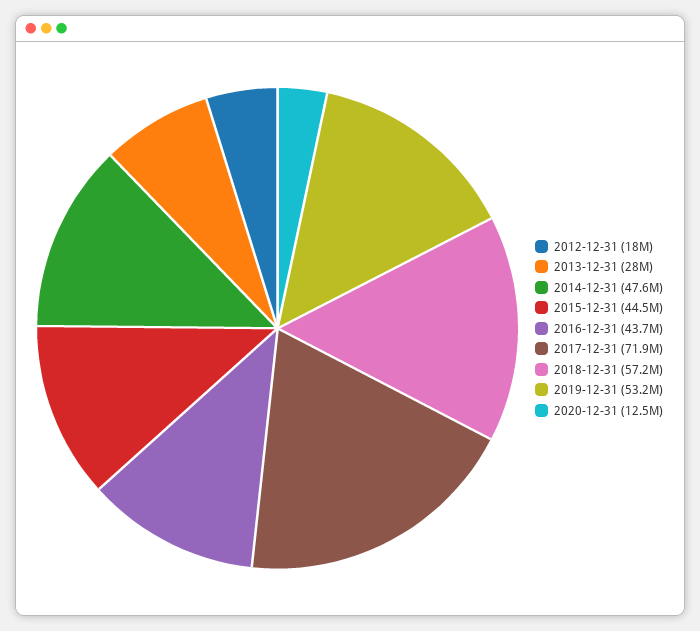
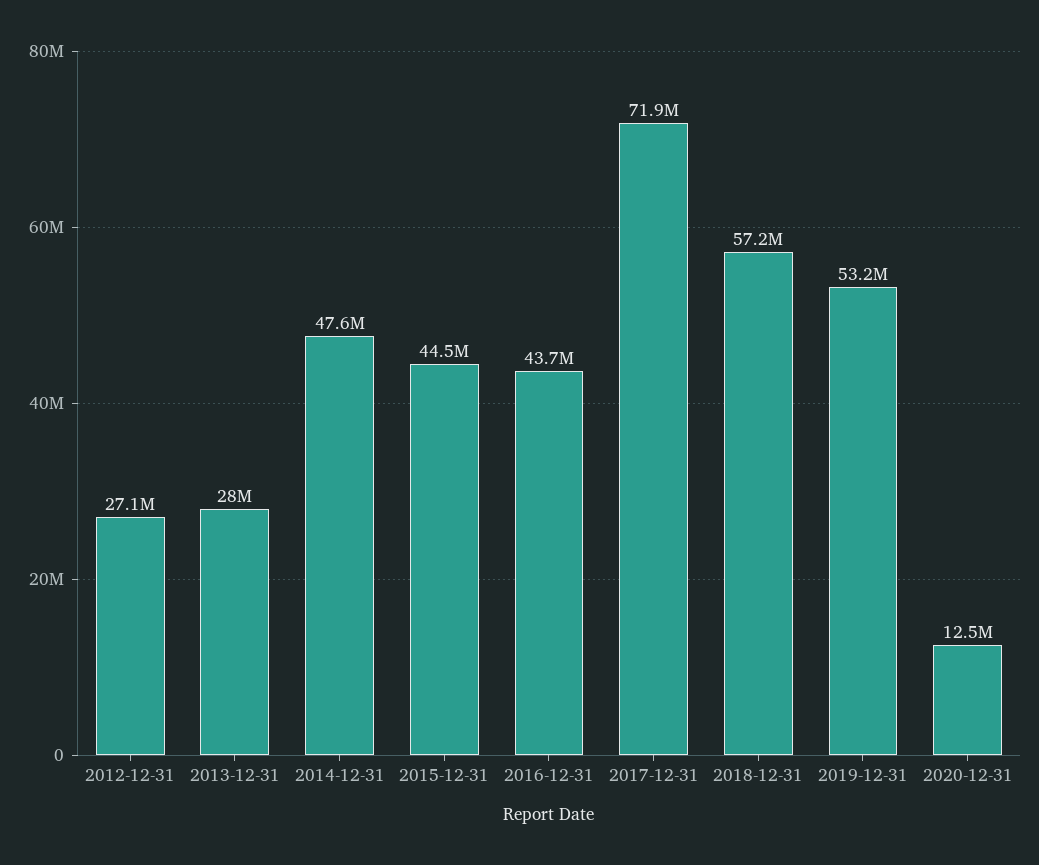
2012-12-31: 18000000 -> 27100000

